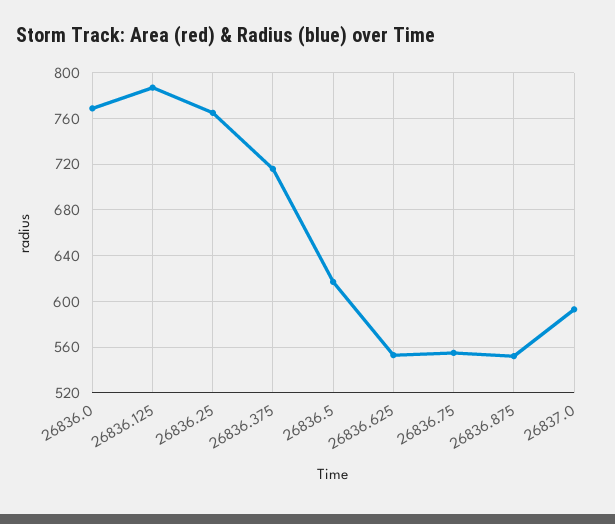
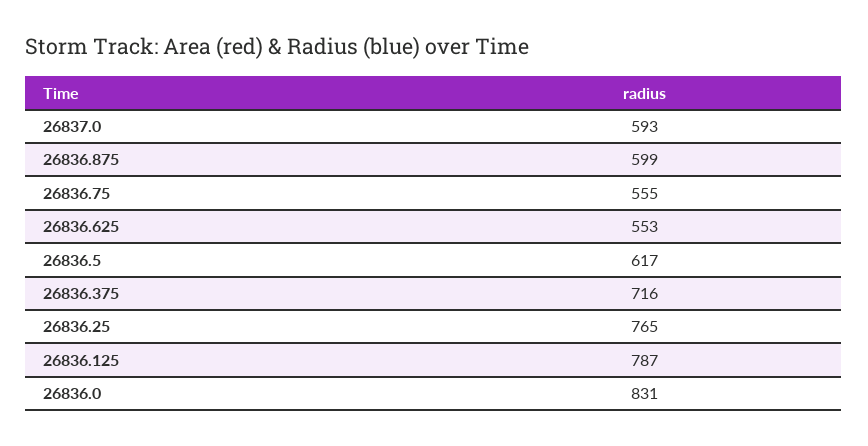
26836.0: 770 -> 831
26836.875: 550 -> 599

